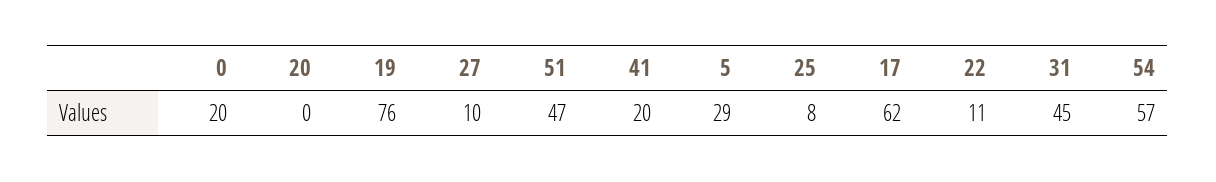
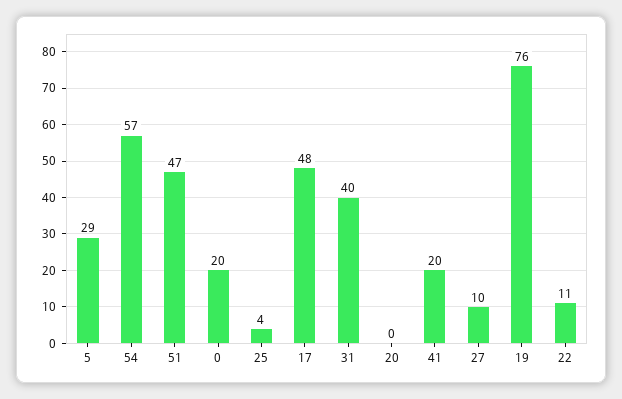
25: 8 -> 4
17: 62 -> 48
31: 45 -> 40

